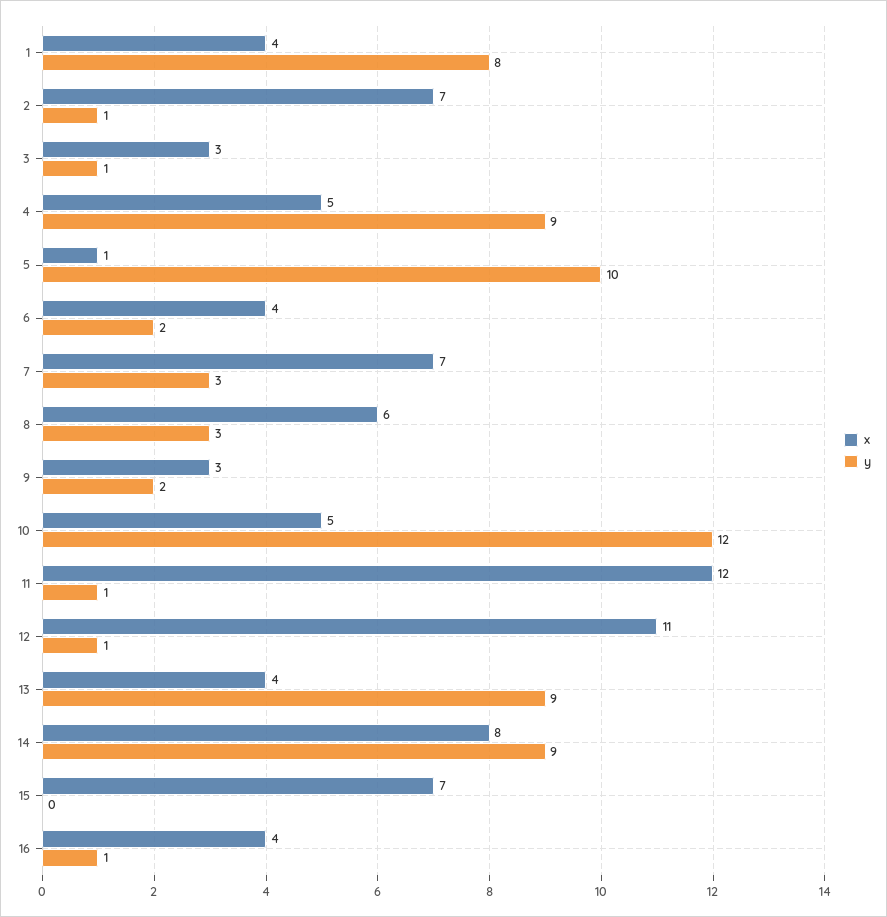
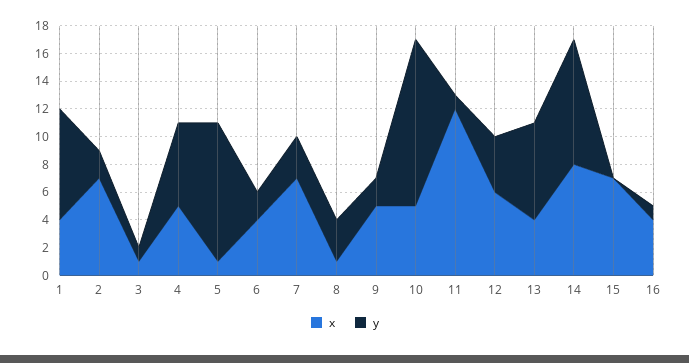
y, 2: 1 -> 2
x, 3: 3 -> 1
y, 4: 9 -> 6
x, 8: 6 -> 1
x, 9: 3 -> 5
x, 12: 11 -> 6
y, 12: 1 -> 4
y, 13: 9 -> 7

